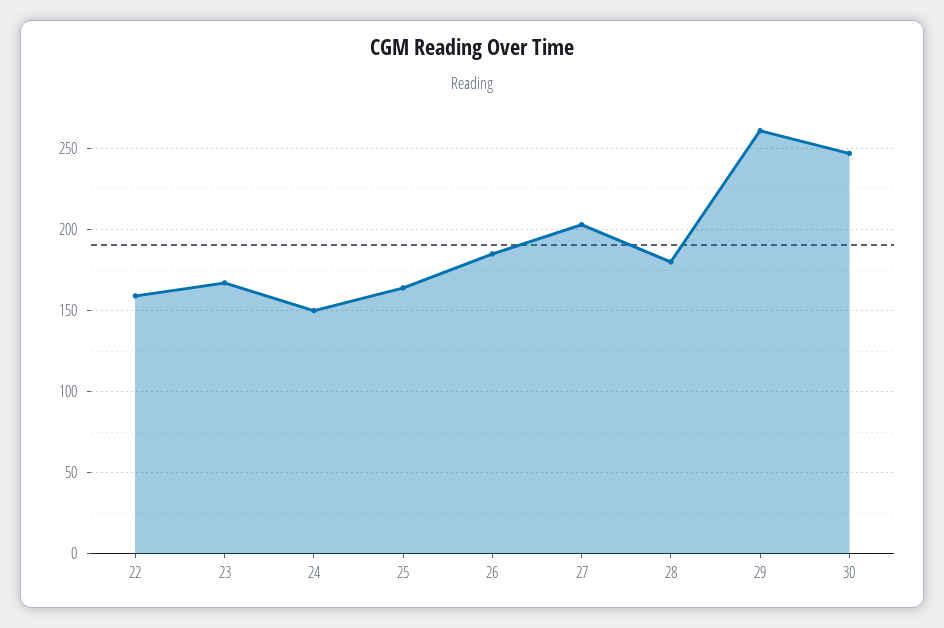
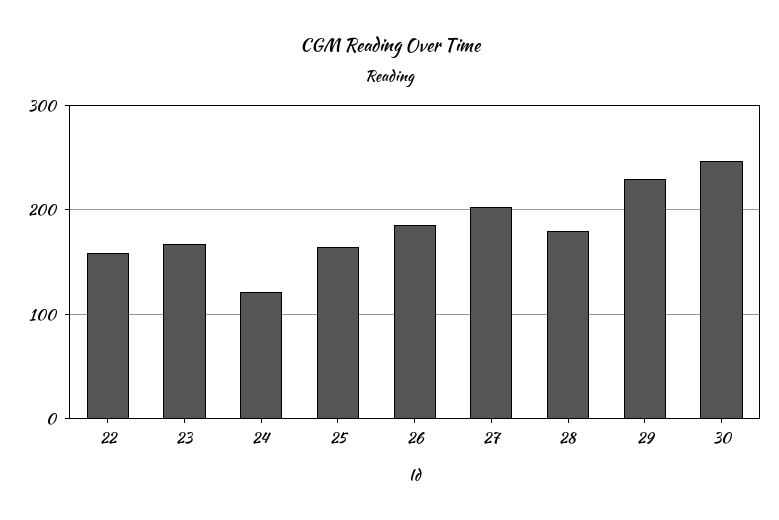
24: 150 -> 120
29: 260 -> 230

